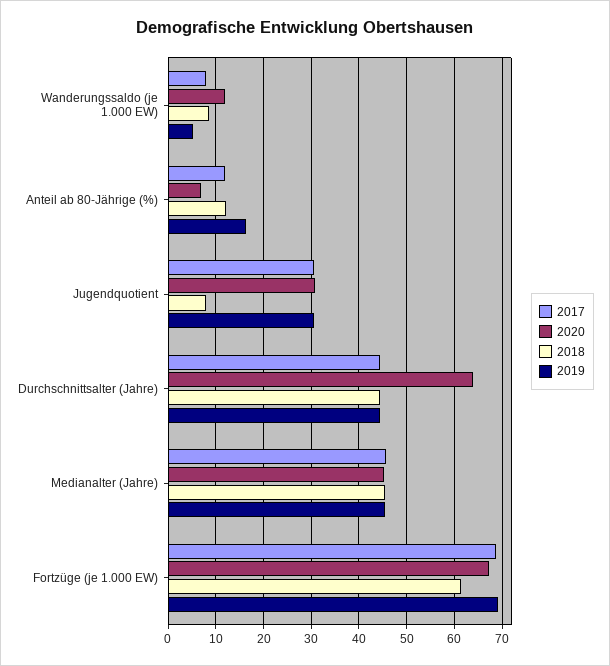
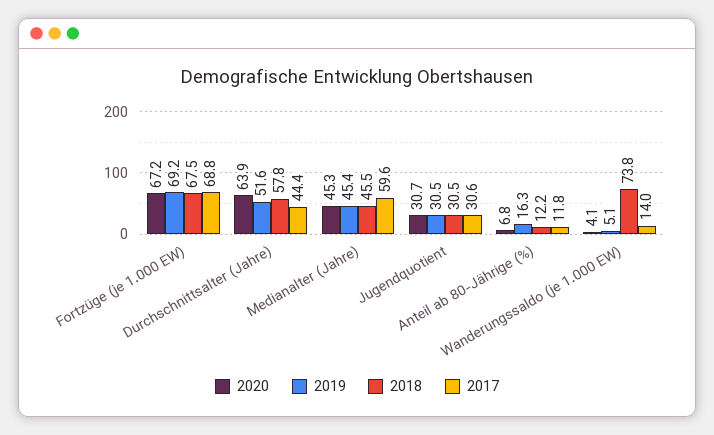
2017, Wanderungssaldo (je 1.000 EW): 8 -> 14
2020, Wanderungssaldo (je 1.000 EW): 12 -> 4.1
2018, Wanderungssaldo (je 1.000 EW): 8 -> 73.8
2018, Jugendquotient: 8 -> 30.5
2018, Durchschnittsalter (Jahre): 44 -> 57.8
2019, Durchschnittsalter (Jahre): 44 -> 51.6
2017, Medianalter (Jahre): 46 -> 59.6
2018, Fortzüge (je 1.000 EW): 62 -> 67.5

